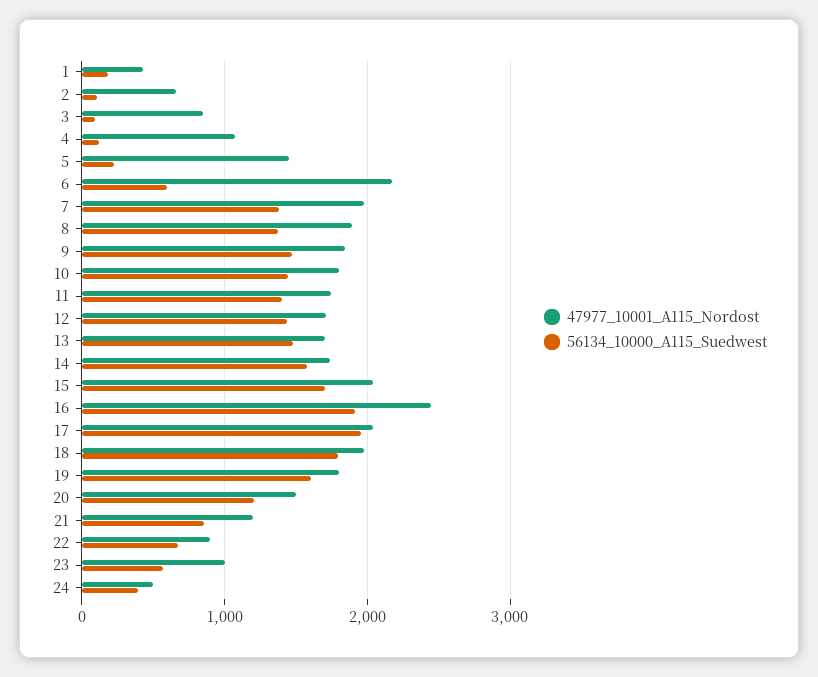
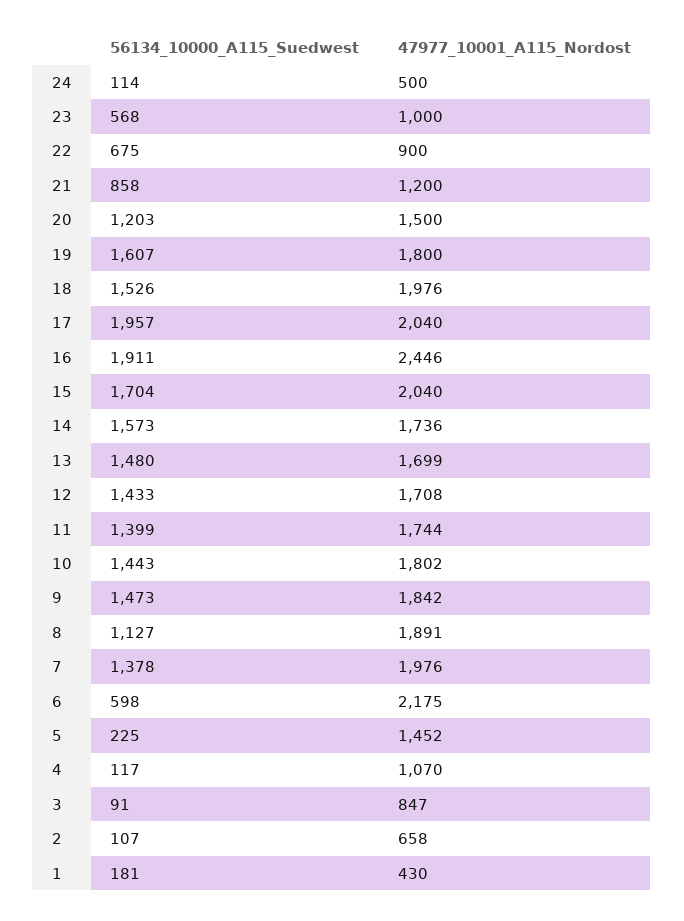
56134_10000_A115_Suedwest, 8: 1400 -> 1127
56134_10000_A115_Suedwest, 18: 1800 -> 1526
56134_10000_A115_Suedwest, 24: 400 -> 114

